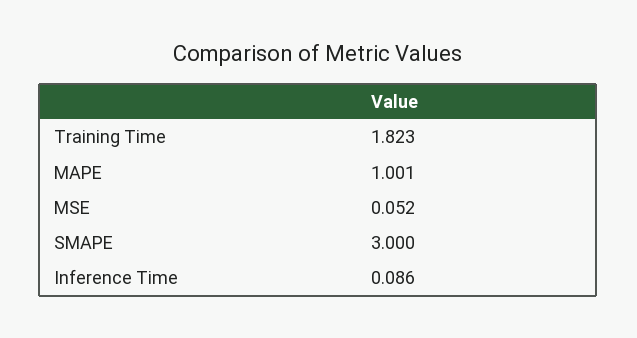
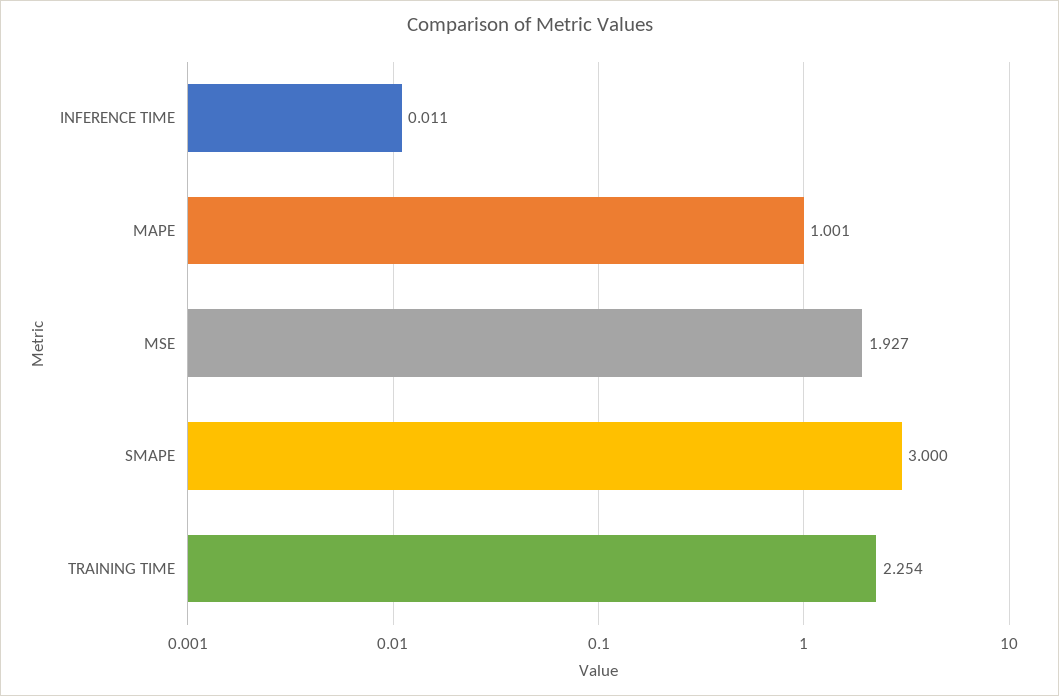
Training Time: 1.823 -> 2.254
MSE: 0.052 -> 1.927
Inference Time: 0.086 -> 0.011

